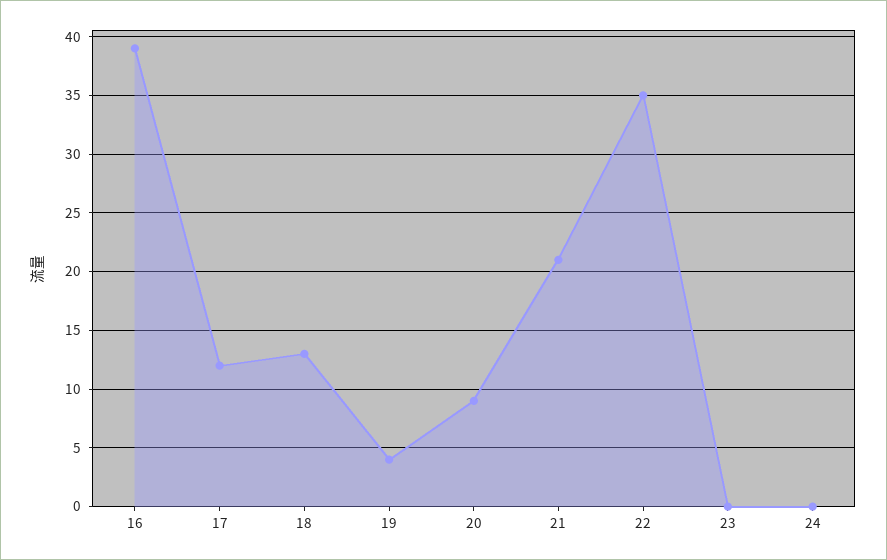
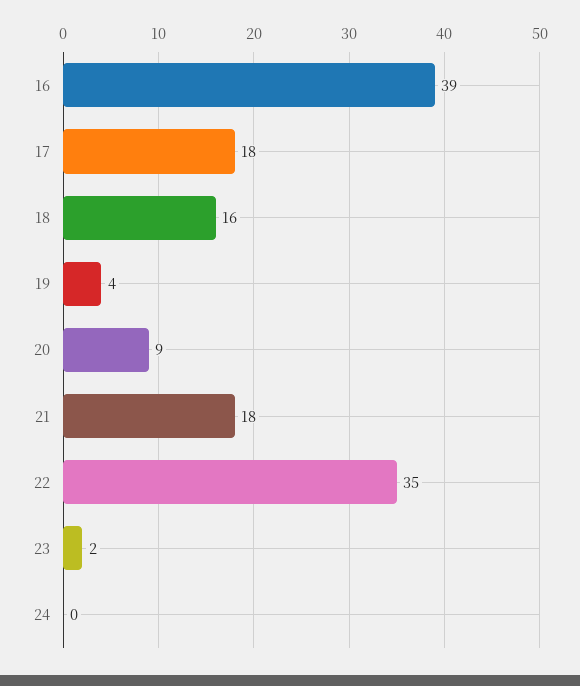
17: 12 -> 18
18: 13 -> 16
21: 21 -> 18
23: 0 -> 2

